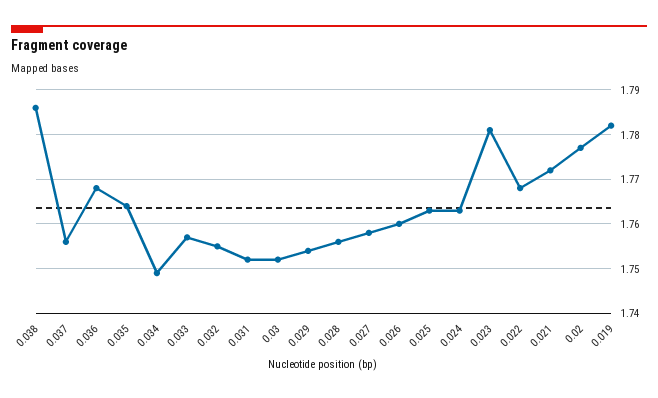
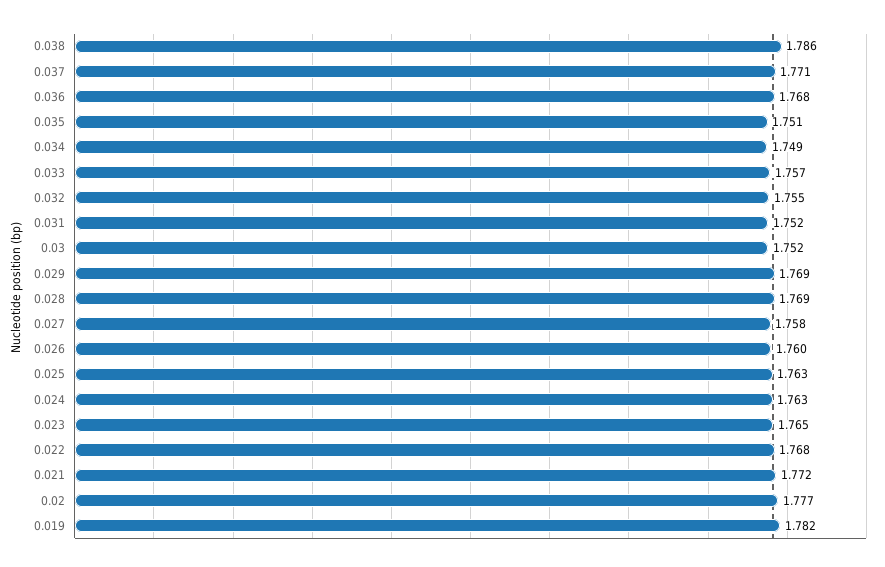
0.037: 1.755 -> 1.771
0.035: 1.765 -> 1.751
0.029: 1.755 -> 1.769
0.028: 1.755 -> 1.769
0.023: 1.78 -> 1.765

